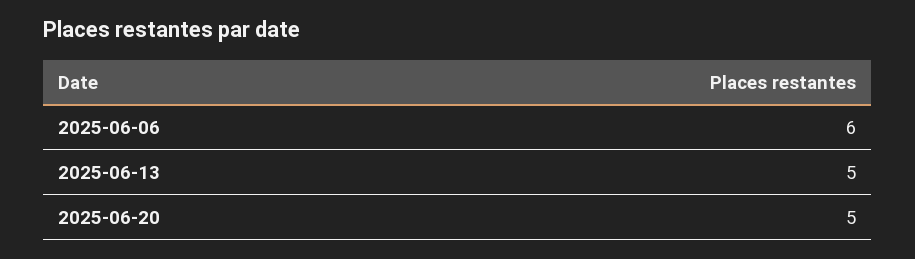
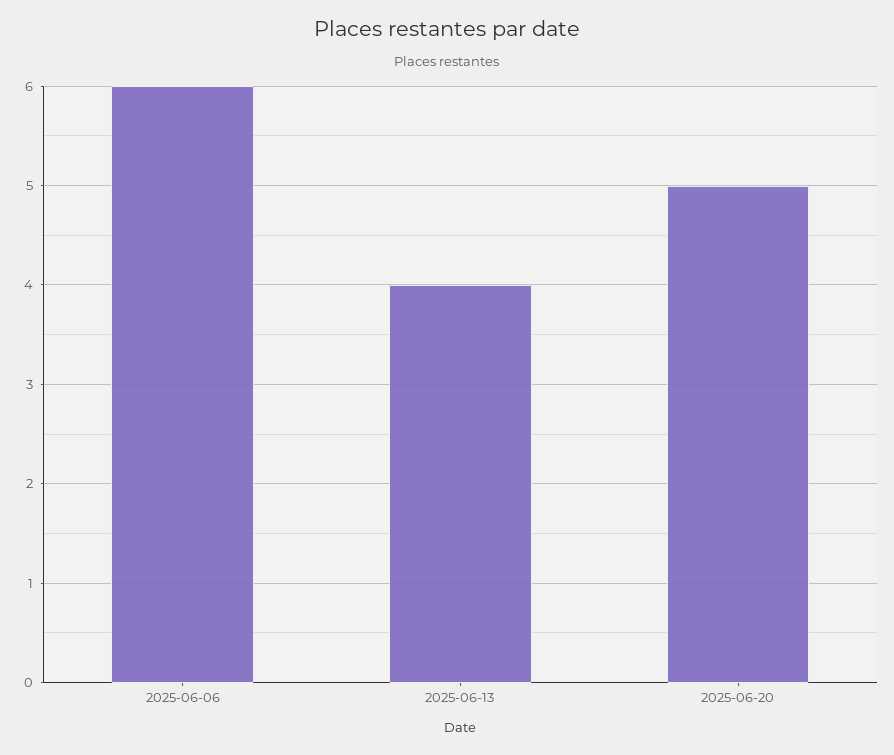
2025-06-13: 5 -> 4

